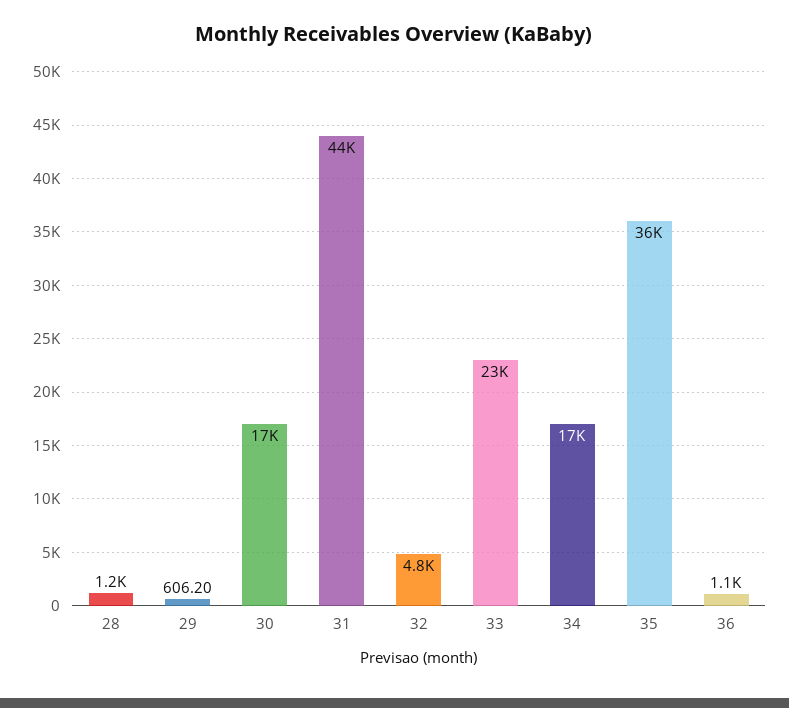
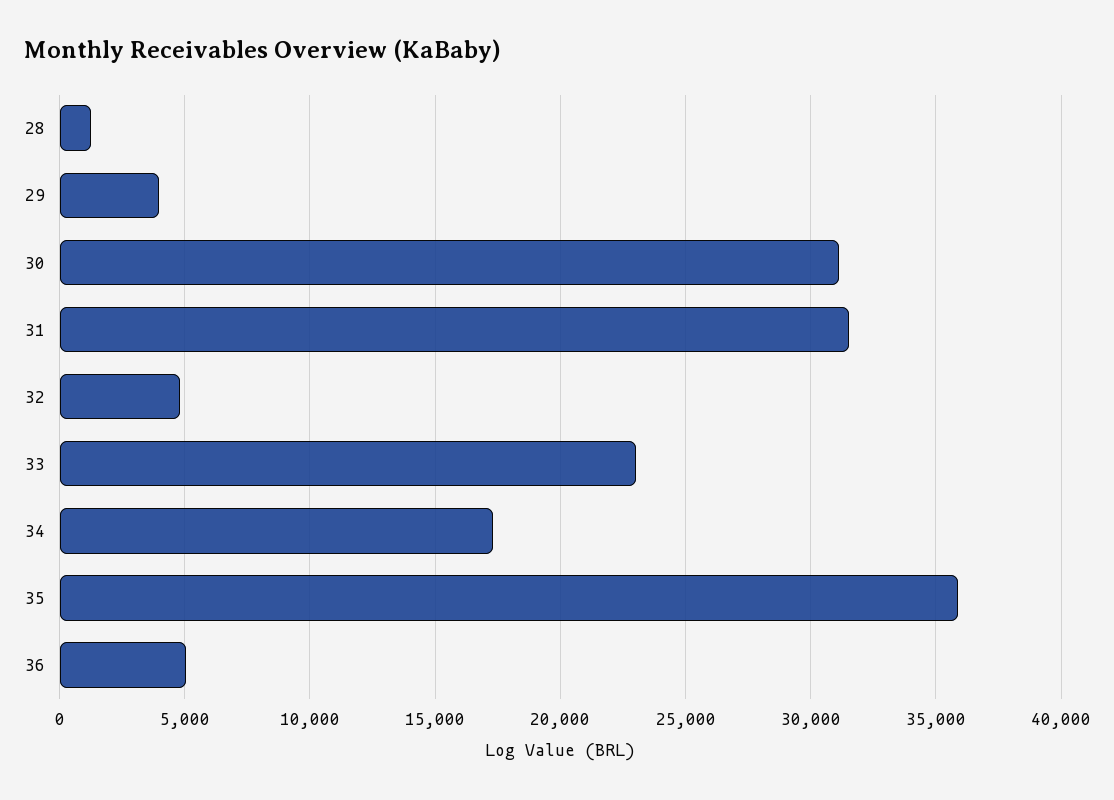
29: 606.2 -> 4000
30: 17000 -> 31000
31: 44000 -> 31500
36: 1100 -> 5000

